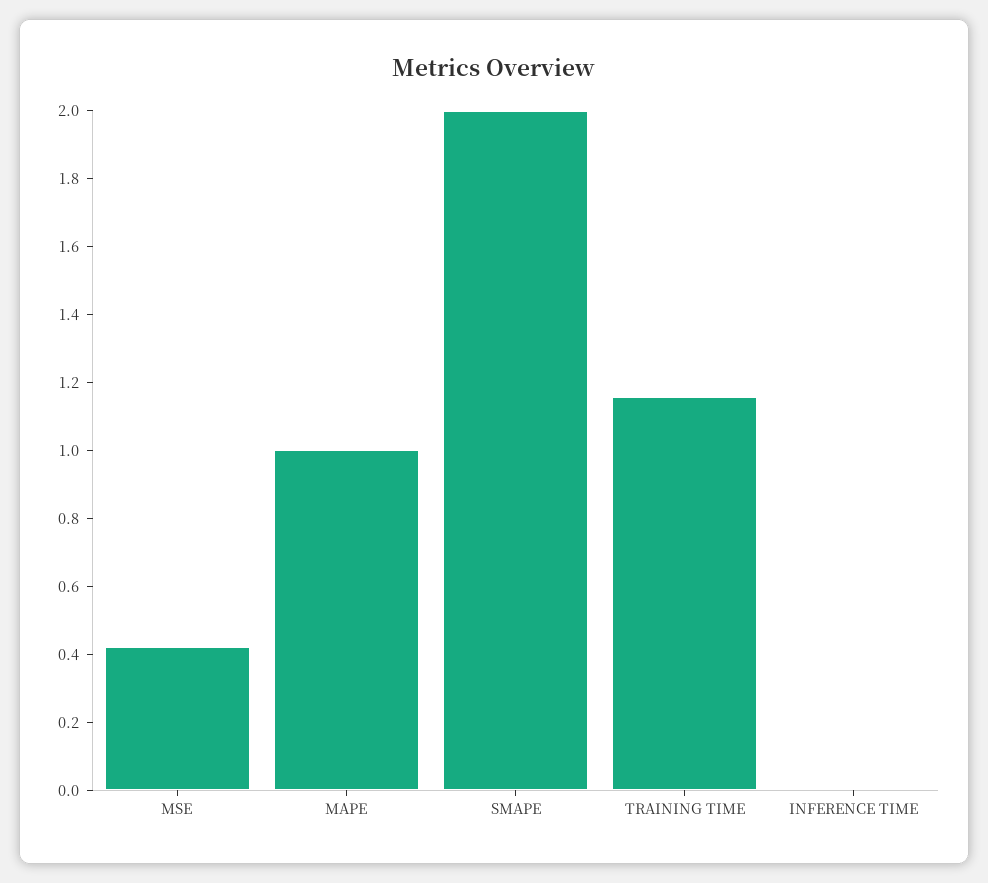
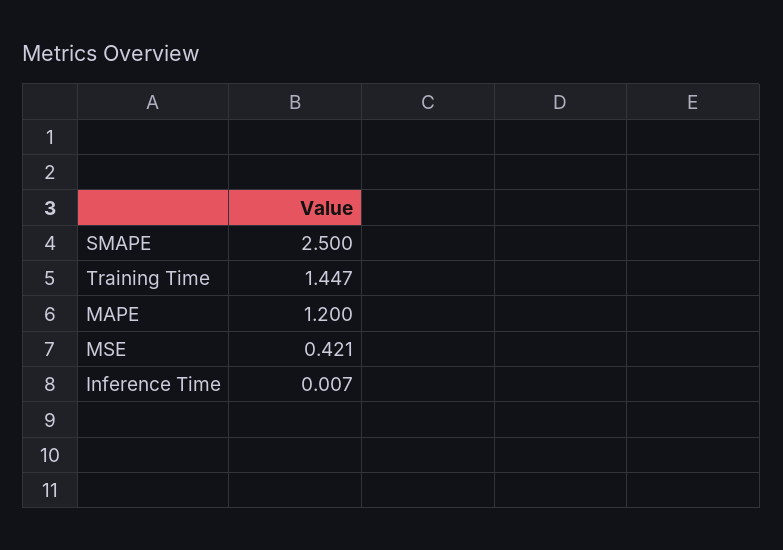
MAPE: 1 -> 1.2
SMAPE: 2 -> 2.5
TRAINING TIME: 1.15 -> 1.447

